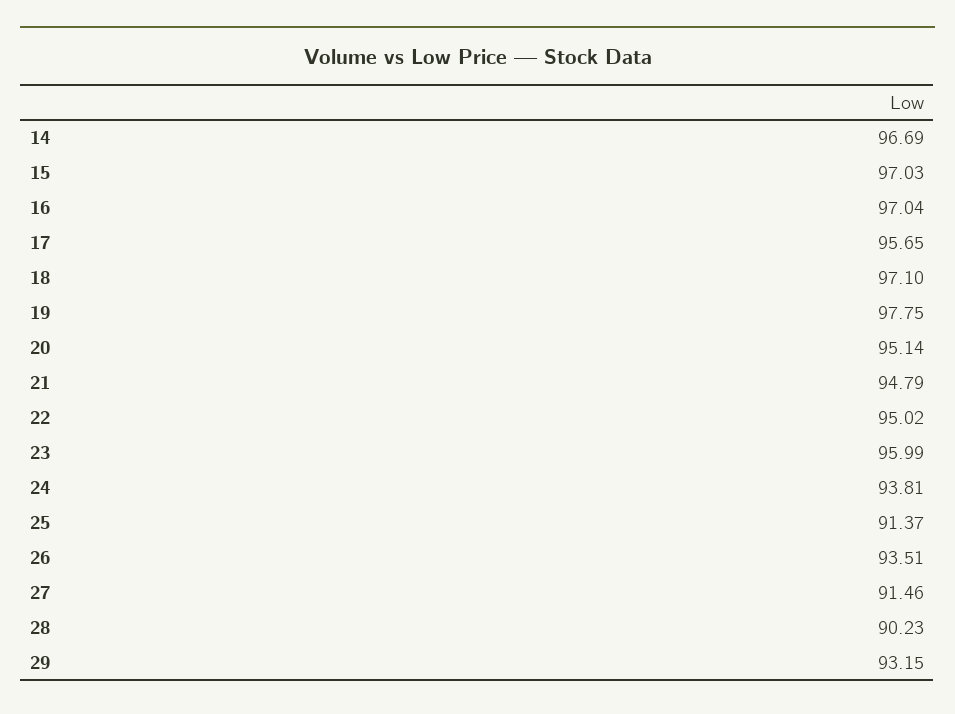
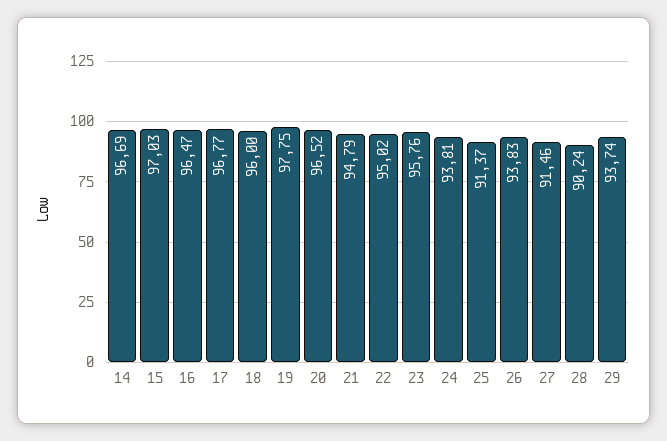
16: 97.04 -> 96.47
17: 95.65 -> 96.77
18: 97.1 -> 96
20: 95.14 -> 96.52
23: 95.99 -> 95.76
26: 93.51 -> 93.83
28: 90.23 -> 90.24
29: 93.15 -> 93.74

